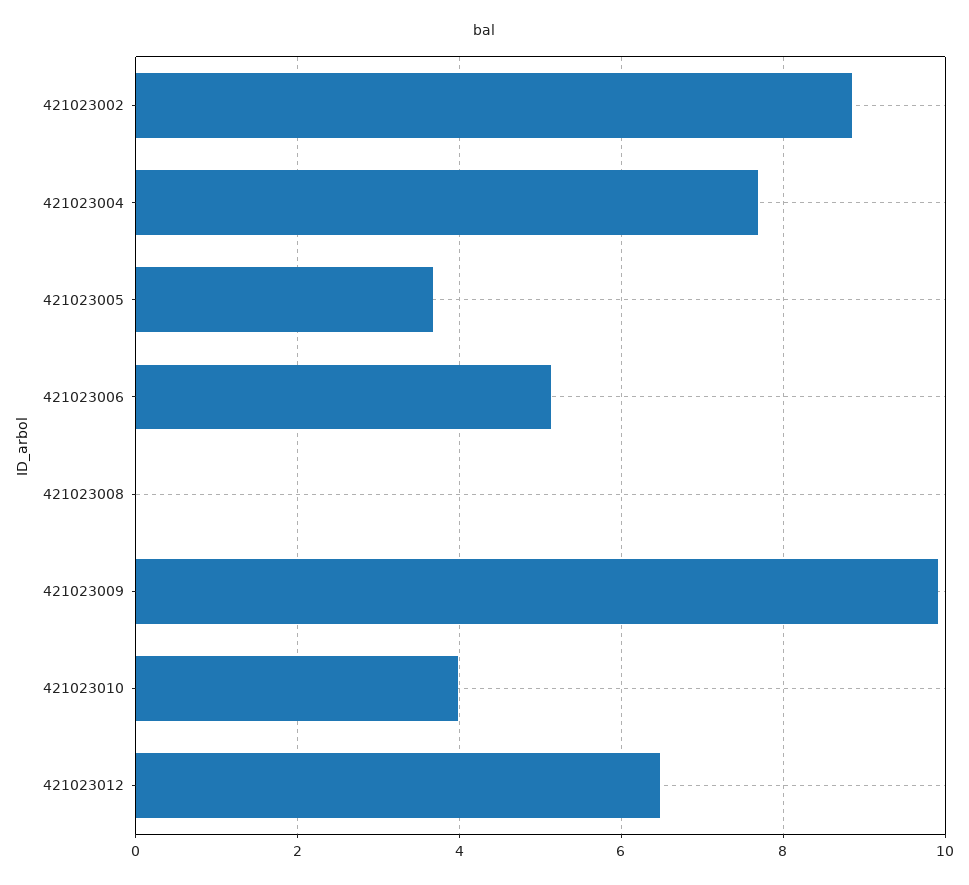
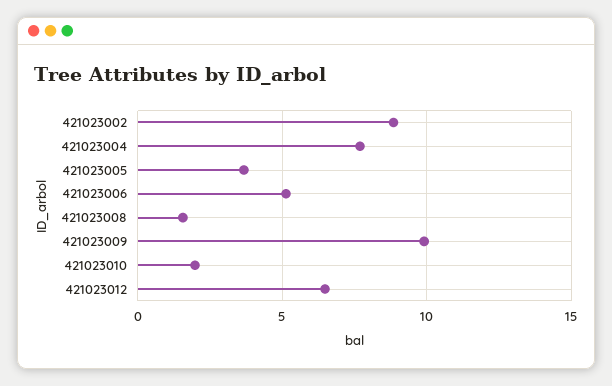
421023008: 0 -> 1.5
421023010: 4 -> 2

